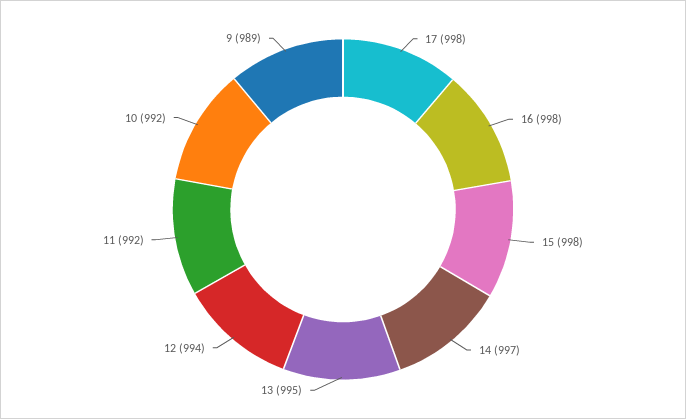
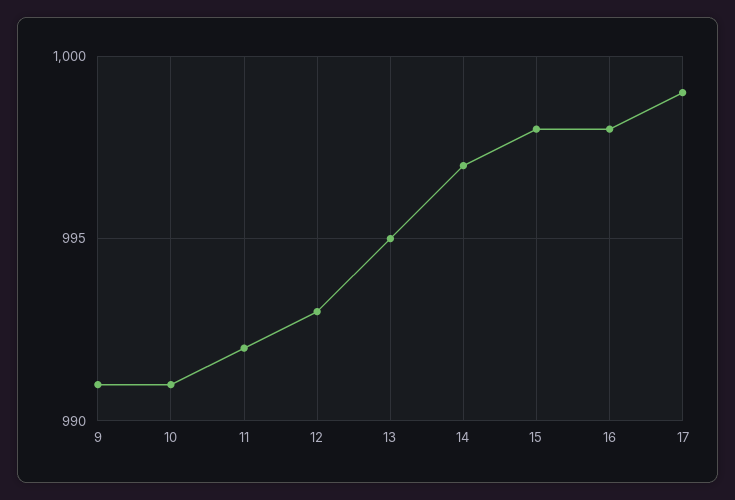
17: 998 -> 999
12: 994 -> 993
10: 992 -> 991
9: 989 -> 991

